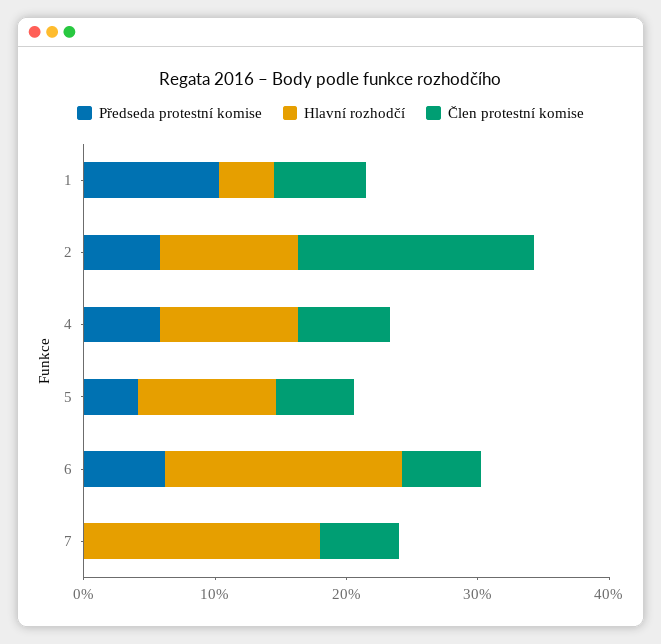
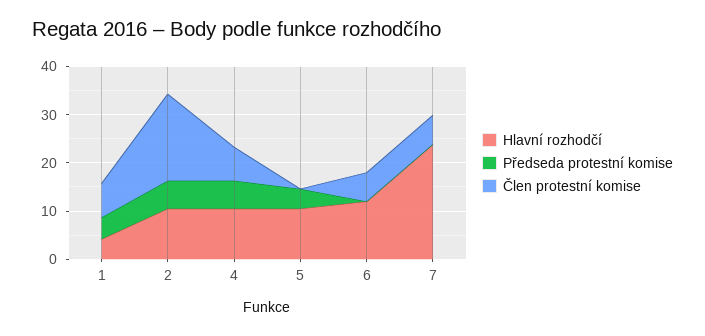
Předseda protestní komise, 1: 10 -> 4
Člen protestní komise, 5: 6 -> 0
Předseda protestní komise, 6: 6 -> 0
Hlavní rozhodčí, 6: 18 -> 12
Hlavní rozhodčí, 7: 18 -> 24

